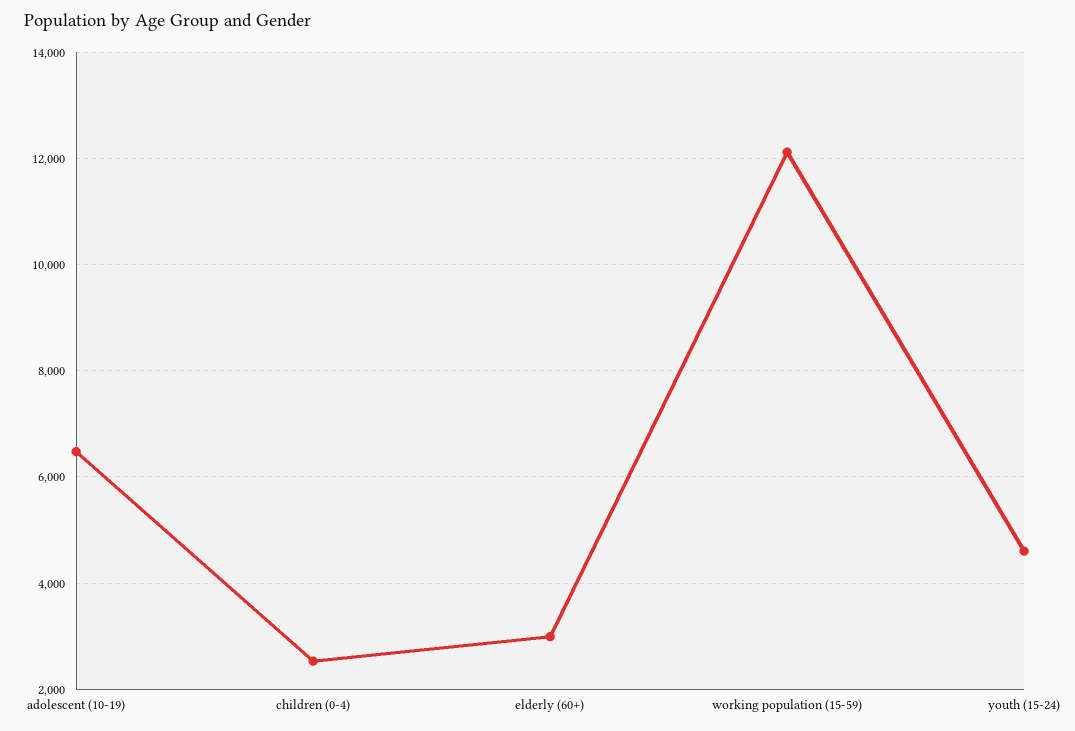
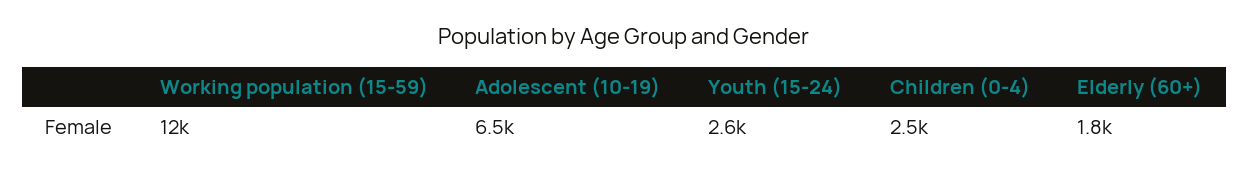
elderly (60+): 3000 -> 1800
youth (15-24): 4600 -> 2600

